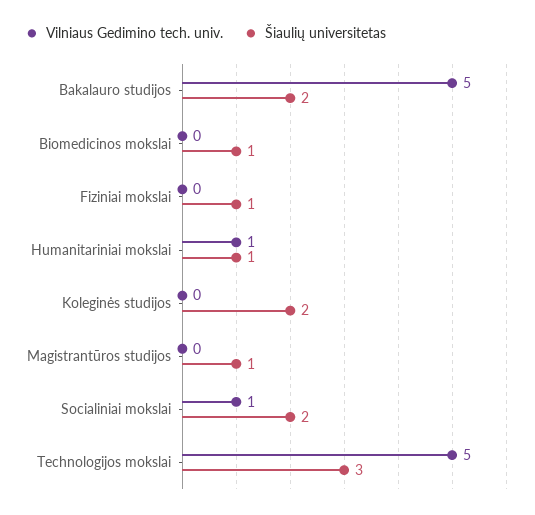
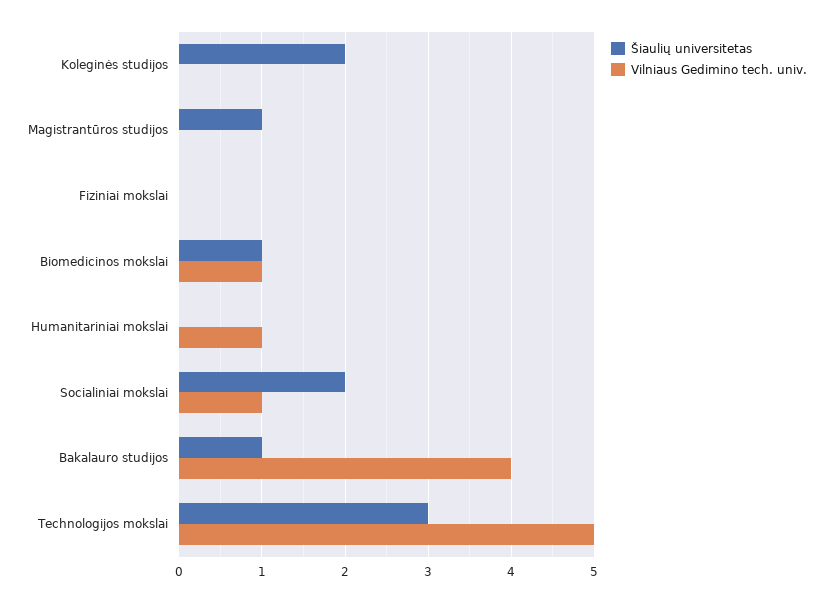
Vilniaus Gedimino tech. univ., Bakalauro studijos: 5 -> 4
Šiaulių universitetas, Bakalauro studijos: 2 -> 1
Vilniaus Gedimino tech. univ., Biomedicinos mokslai: 0 -> 1
Šiaulių universitetas, Fiziniai mokslai: 1 -> 0
Šiaulių universitetas, Humanitariniai mokslai: 1 -> 0

